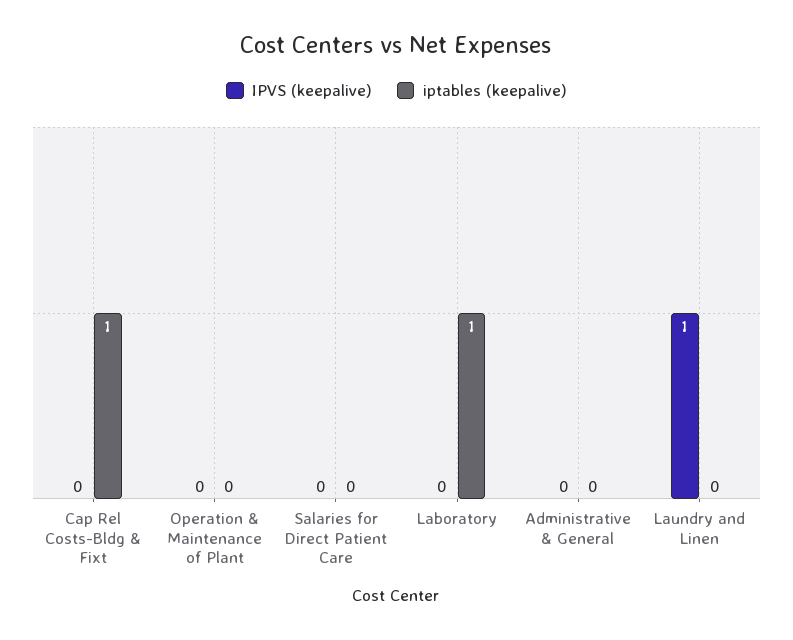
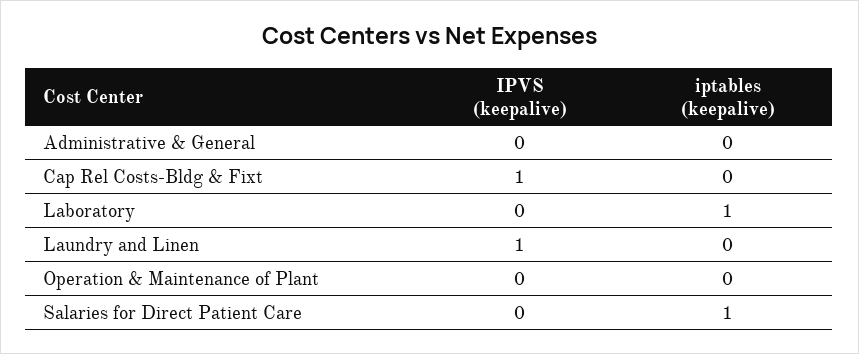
IPVS (keepalive), Cap Rel Costs-Bldg & Fixt: 0 -> 1
iptables (keepalive), Cap Rel Costs-Bldg & Fixt: 1 -> 0
iptables (keepalive), Salaries for Direct Patient Care: 0 -> 1

